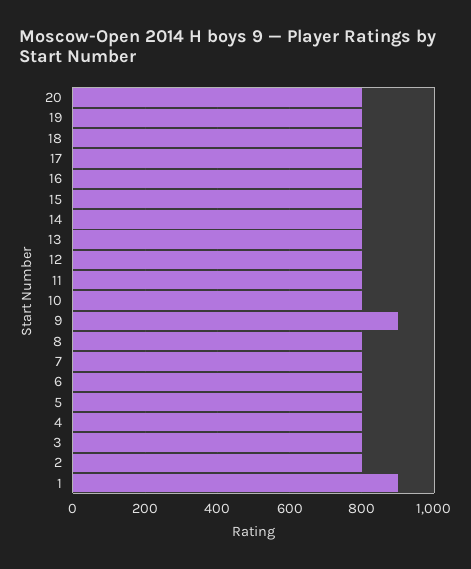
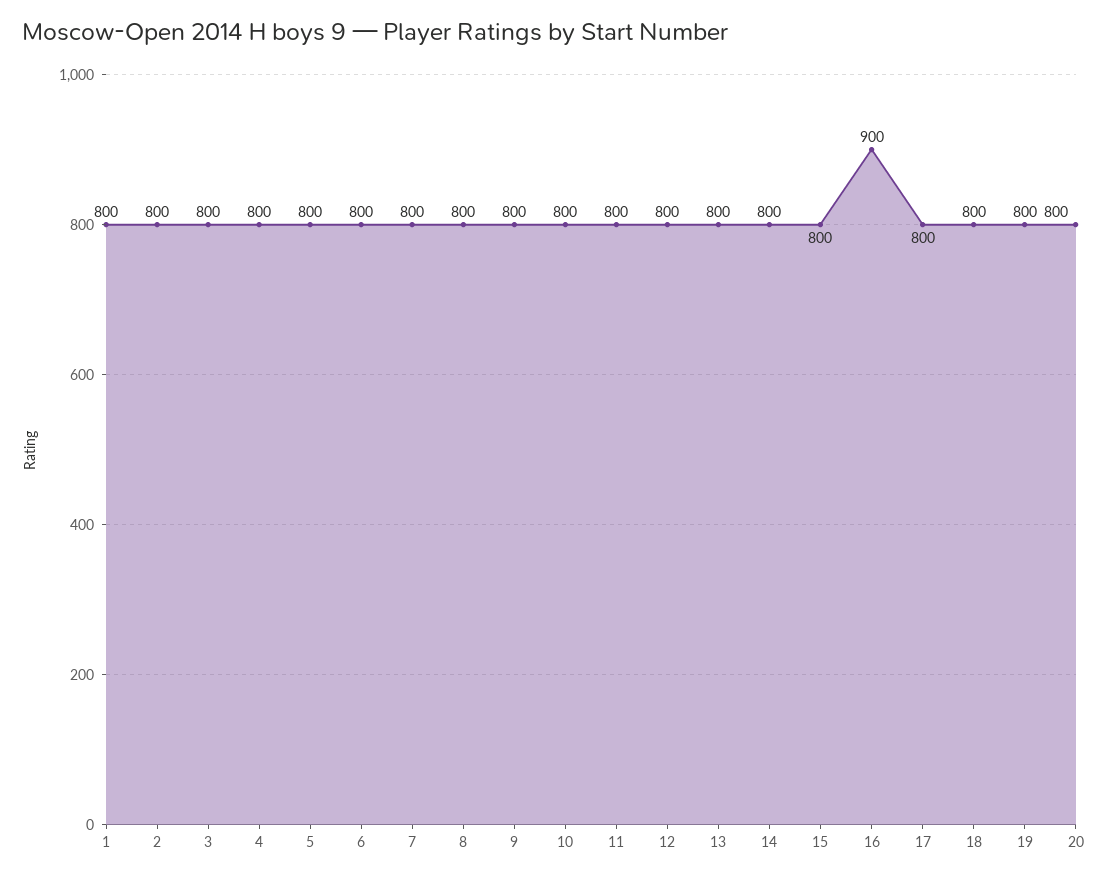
16: 800 -> 900
9: 900 -> 800
1: 900 -> 800

